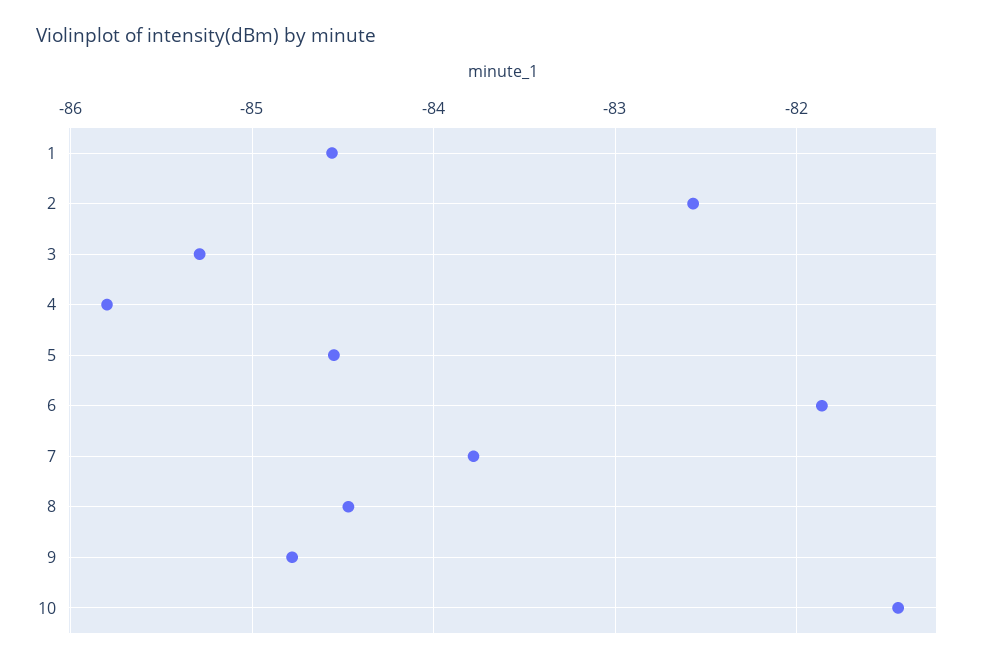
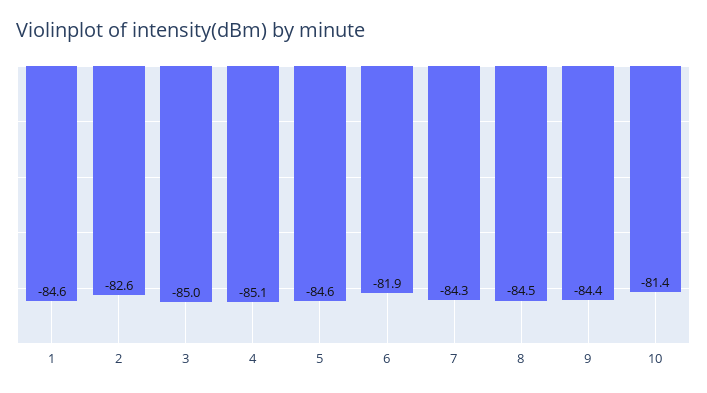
3: -85.3 -> -85
4: -85.8 -> -85.1
7: -83.8 -> -84.3
9: -84.8 -> -84.4

